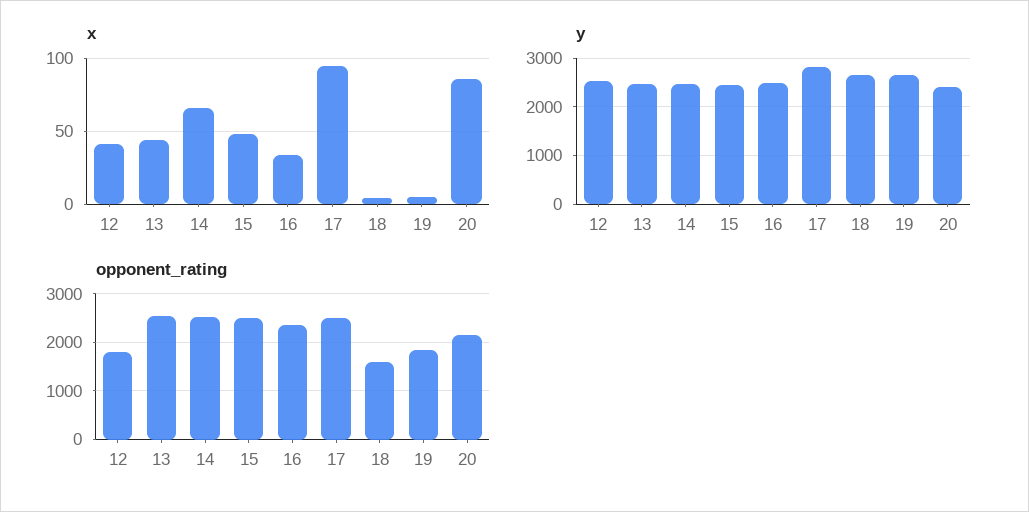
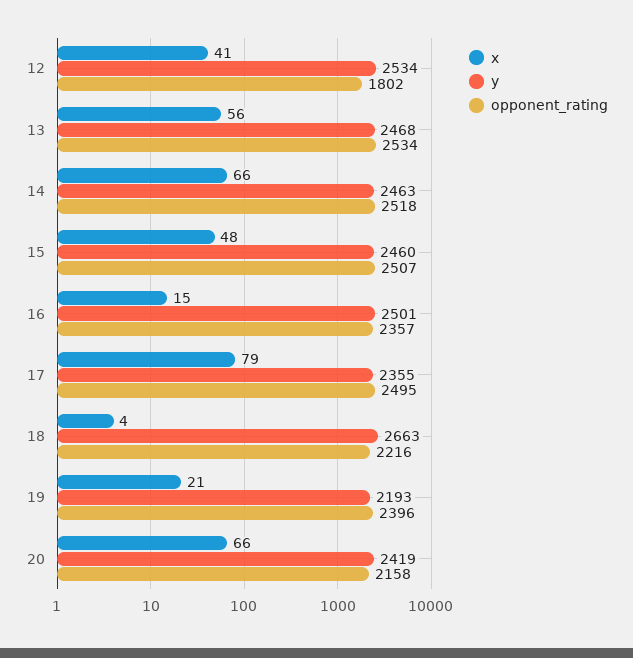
x, 13: 45 -> 56
x, 16: 35 -> 15
x, 17: 95 -> 79
x, 19: 5 -> 21
x, 20: 85 -> 66
y, 17: 2800 -> 2355
y, 19: 2600 -> 2193
opponent_rating, 18: 1600 -> 2216
opponent_rating, 19: 1800 -> 2396

